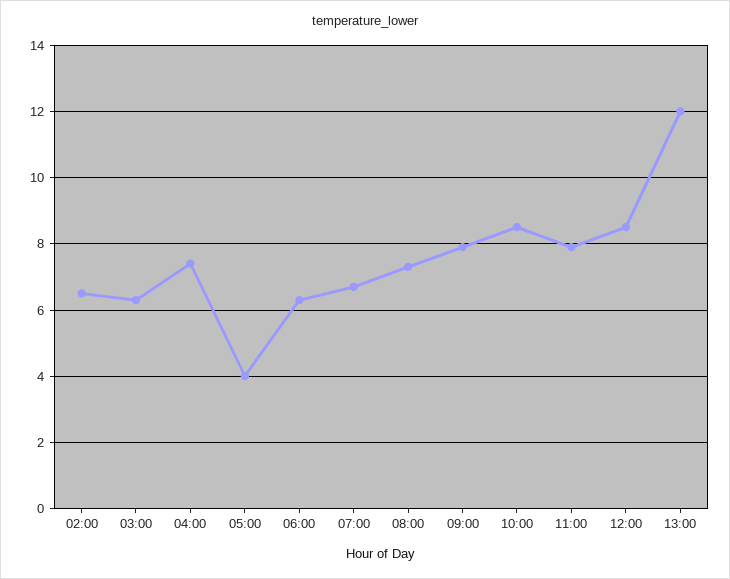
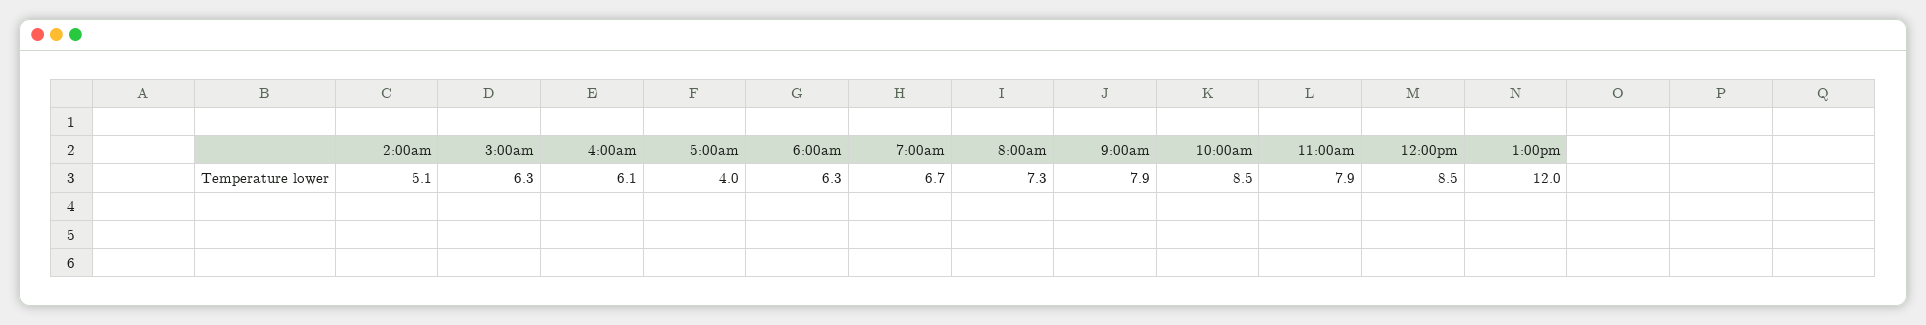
02:00: 6.5 -> 5.1
04:00: 7.5 -> 6.1

